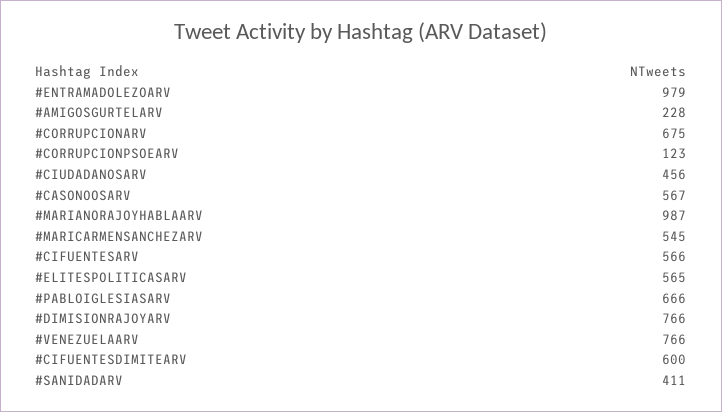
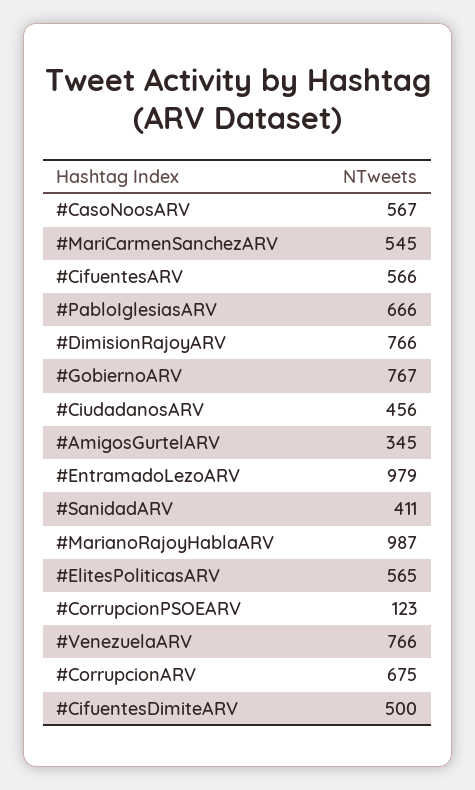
#AMIGOSGURTELARV: 228 -> 345
#CIFUENTESDIMITEARV: 600 -> 500
#GobiernoARV: none -> 767

